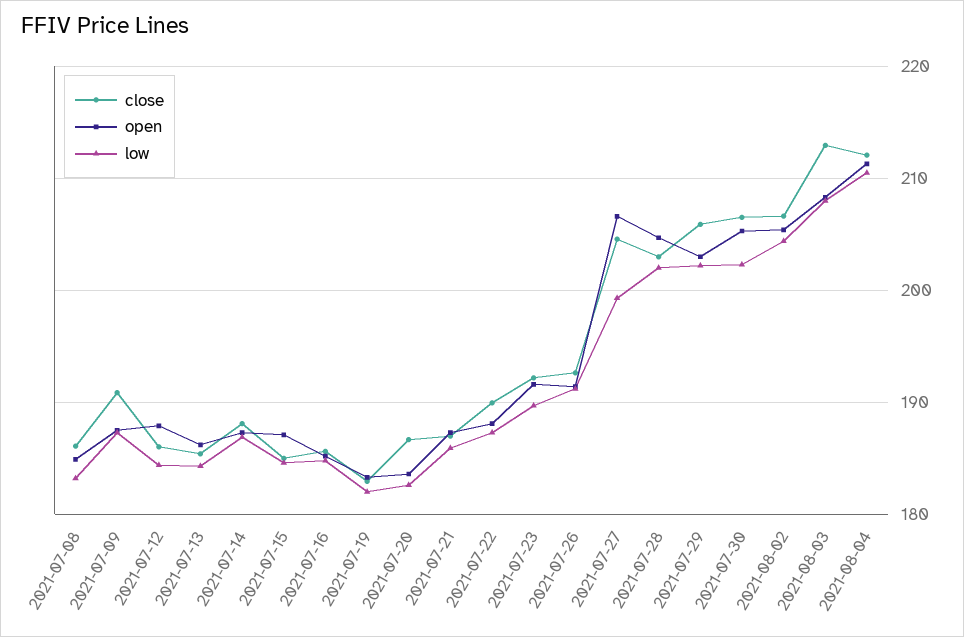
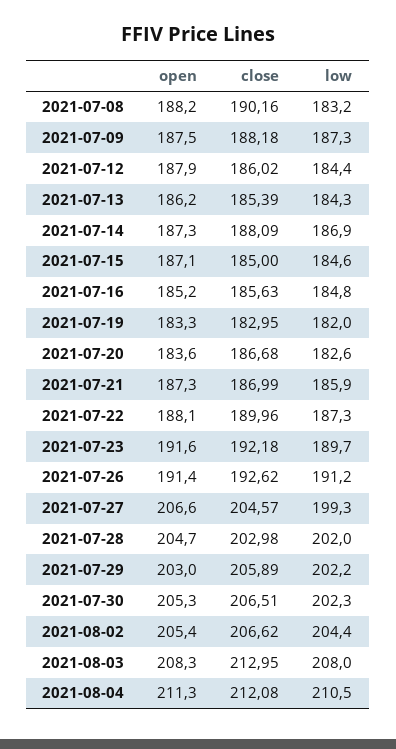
close, 2021-07-08: 186 -> 190.16
open, 2021-07-08: 185 -> 188.2
close, 2021-07-09: 191 -> 188.18

